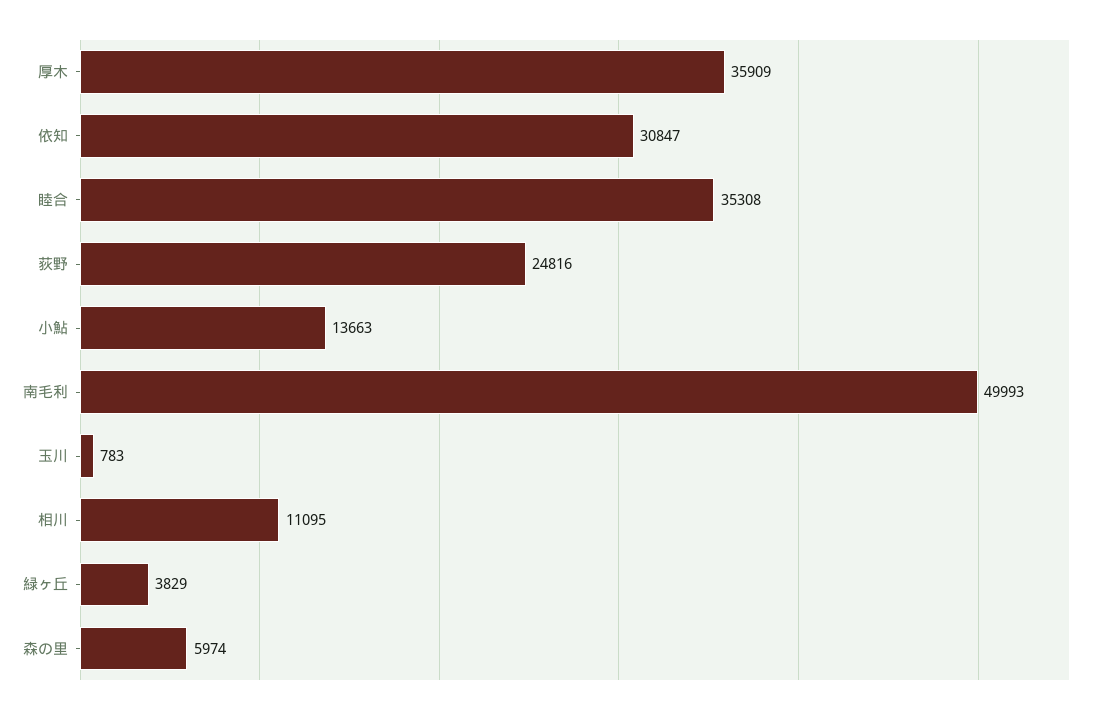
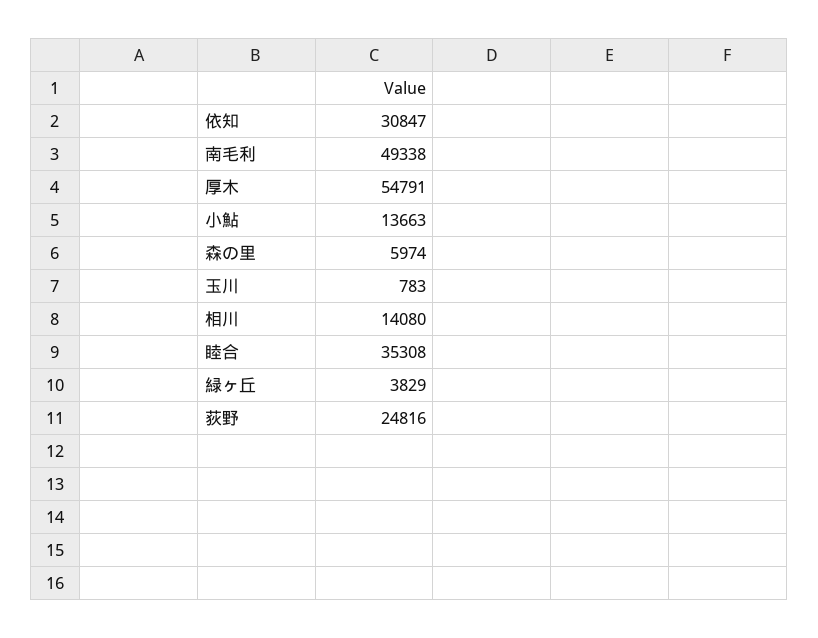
厚木: 35909 -> 54791
南毛利: 49993 -> 49338
相川: 11095 -> 14080

